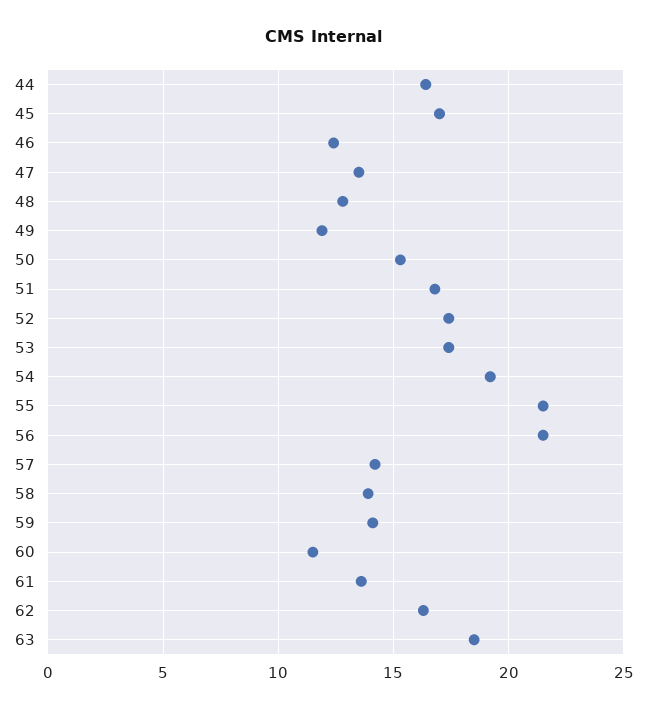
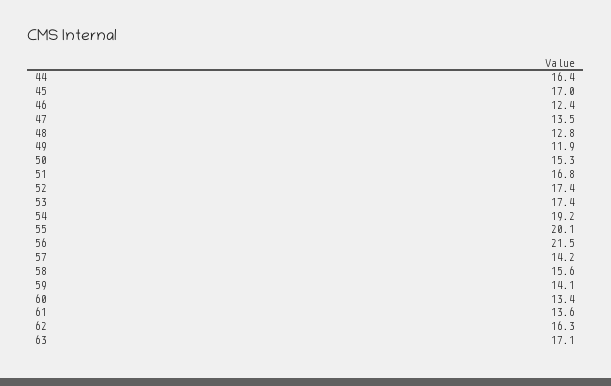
55: 21.5 -> 20.1
58: 14 -> 15.6
60: 11.5 -> 13.4
63: 18.5 -> 17.1

